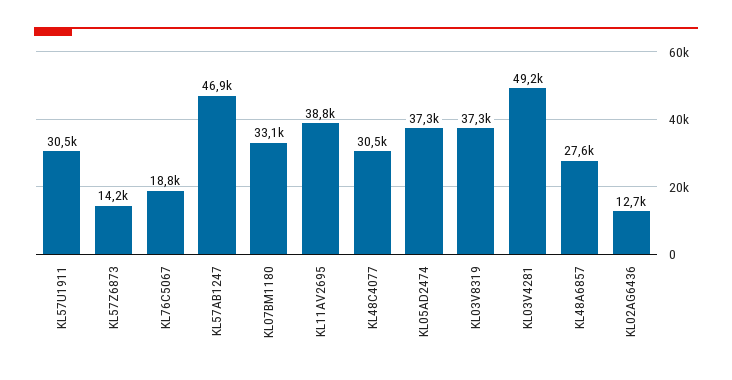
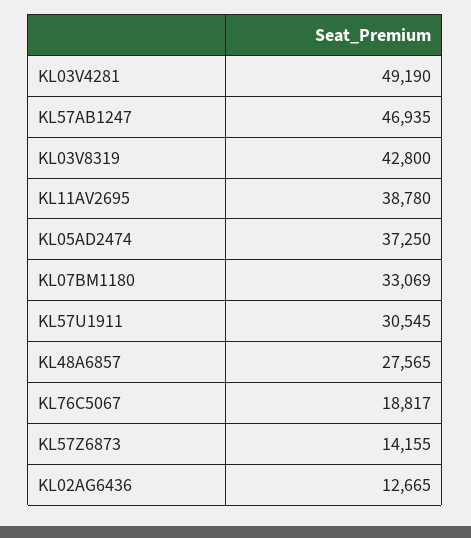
KL48C4077: 30500 -> none
KL03V8319: 37300 -> 42800

